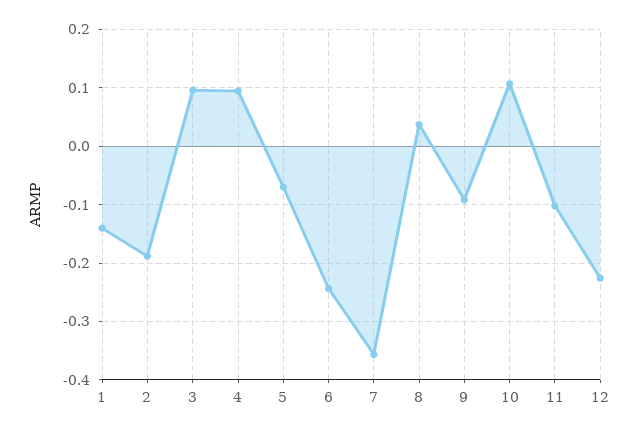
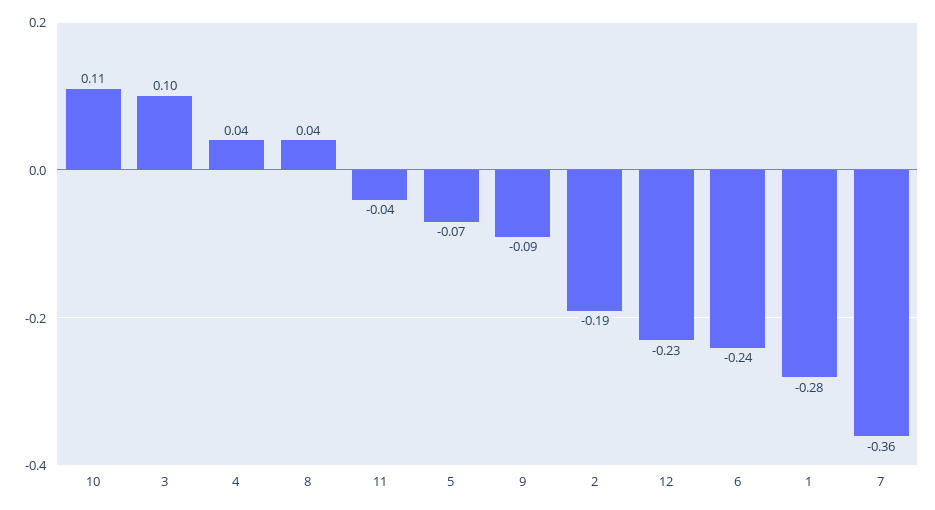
1: -0.14 -> -0.28
4: 0.1 -> 0.04
11: -0.1 -> -0.04

